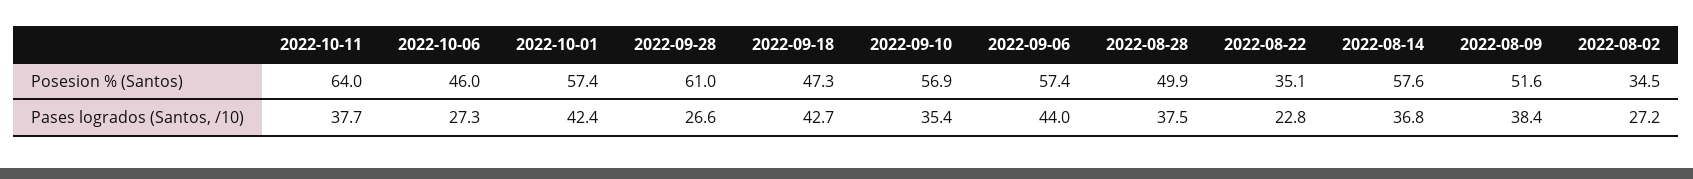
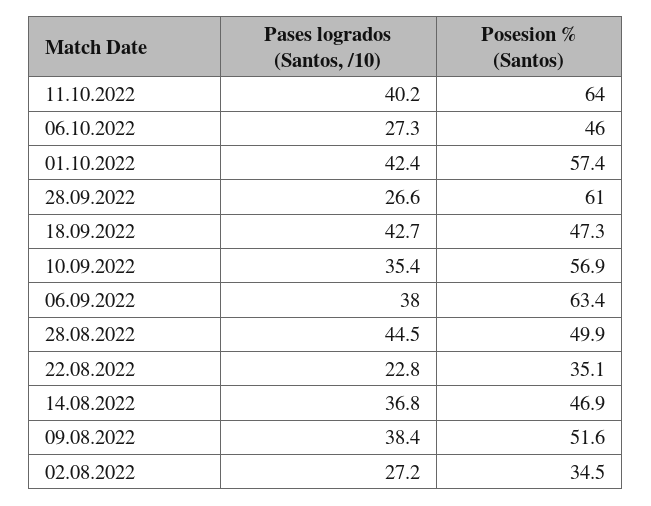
2022-09-06, Posesion % (Santos): 57.4 -> 63.4
2022-08-14, Posesion % (Santos): 57.6 -> 46.9
2022-10-11, Pases logrados (Santos, /10): 37.7 -> 40.2
2022-09-06, Pases logrados (Santos, /10): 44 -> 38
2022-08-28, Pases logrados (Santos, /10): 37.5 -> 44.5

